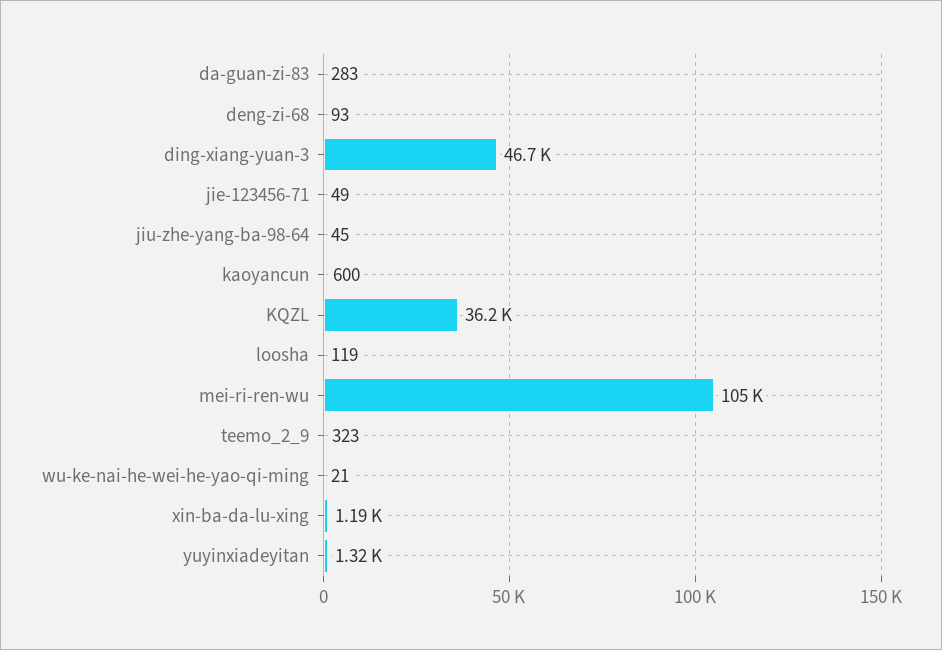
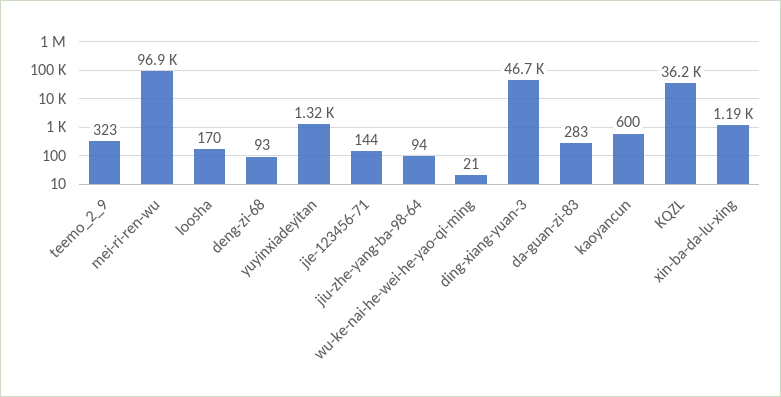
jie-123456-71: 49 -> 144
jiu-zhe-yang-ba-98-64: 45 -> 94
loosha: 119 -> 170
mei-ri-ren-wu: 105000 -> 96900

